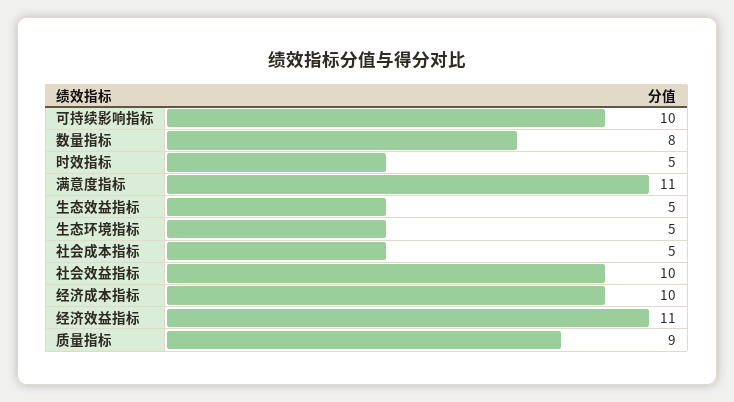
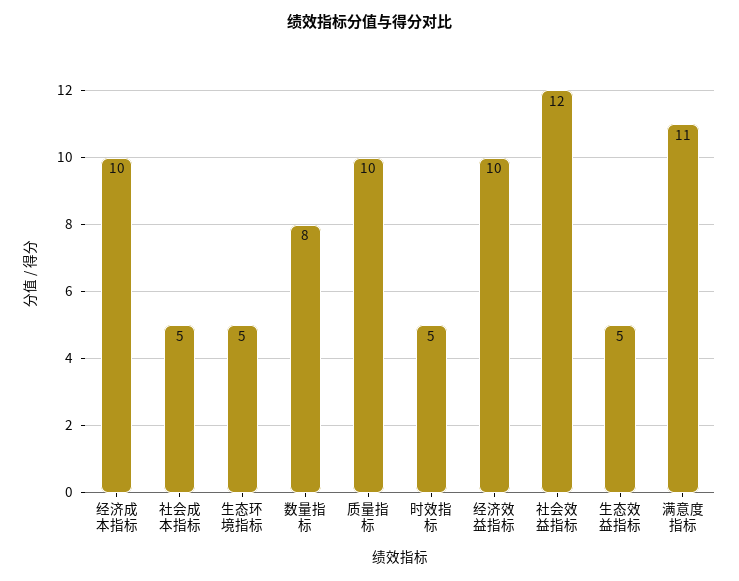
可持续影响指标: 10 -> none
社会效益指标: 10 -> 12
经济效益指标: 11 -> 10
质量指标: 9 -> 10

